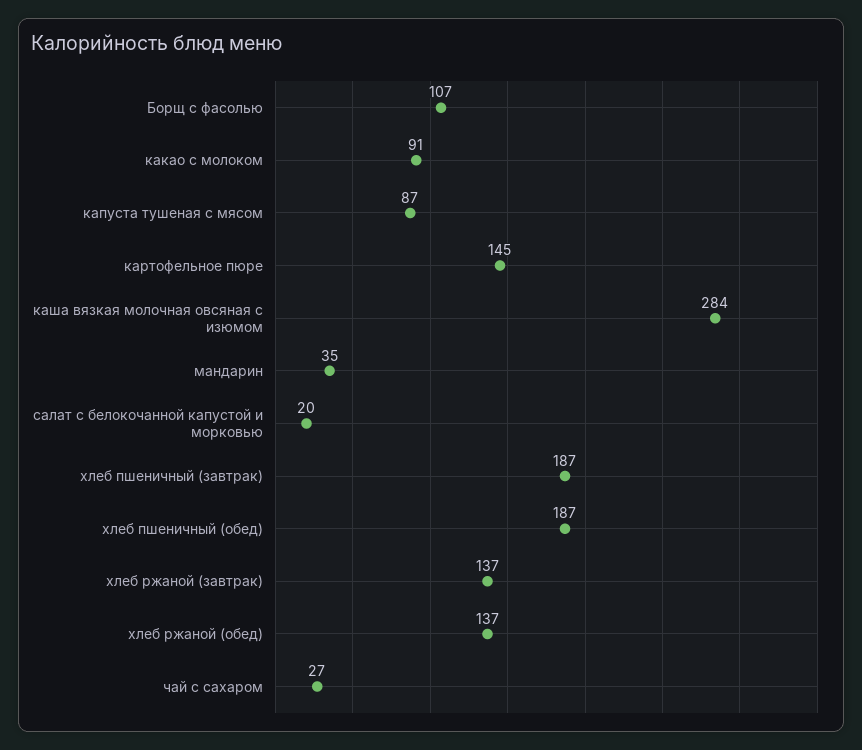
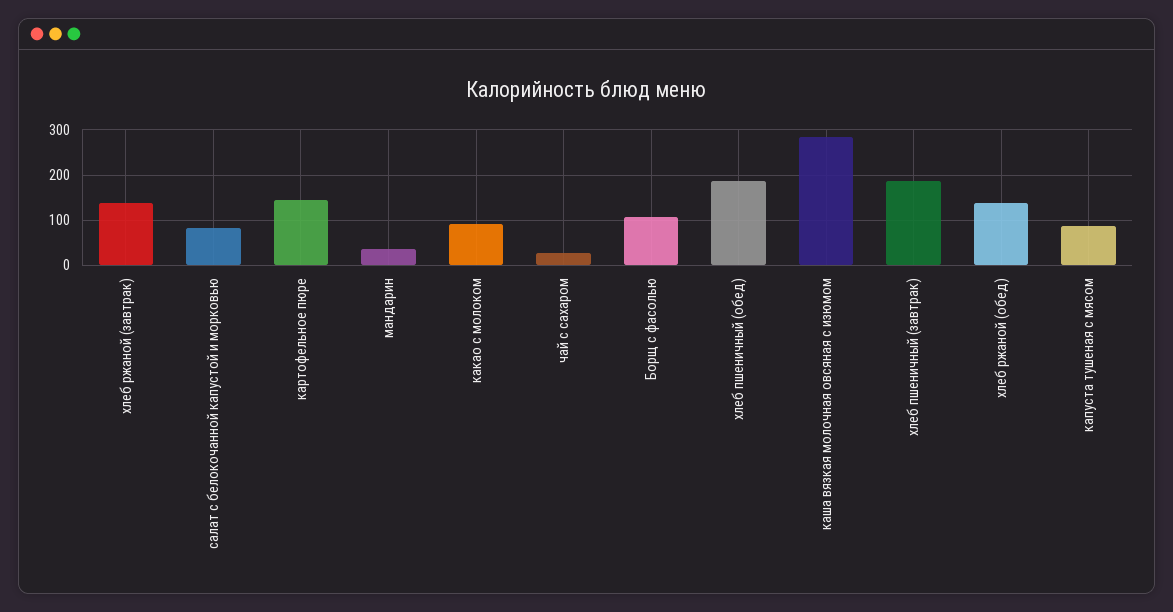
салат с белокочанной капустой и морковью: 20 -> 80

